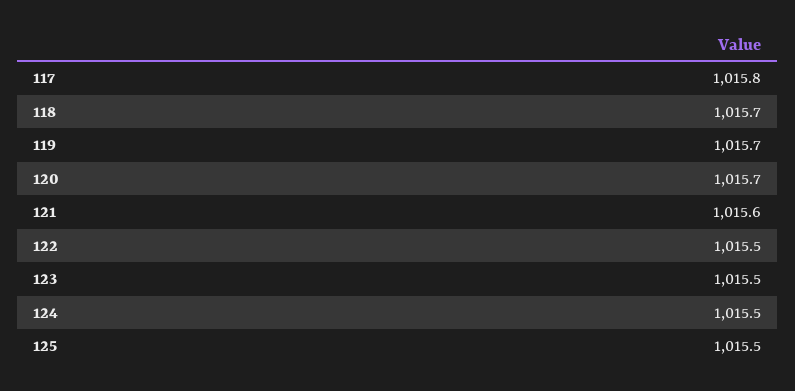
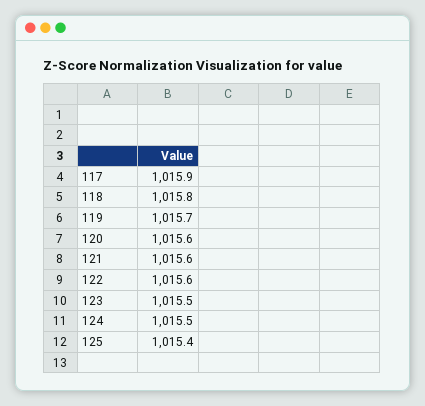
117: 1015.8 -> 1015.9
118: 1015.7 -> 1015.8
120: 1015.7 -> 1015.6
122: 1015.5 -> 1015.6
125: 1015.5 -> 1015.4

